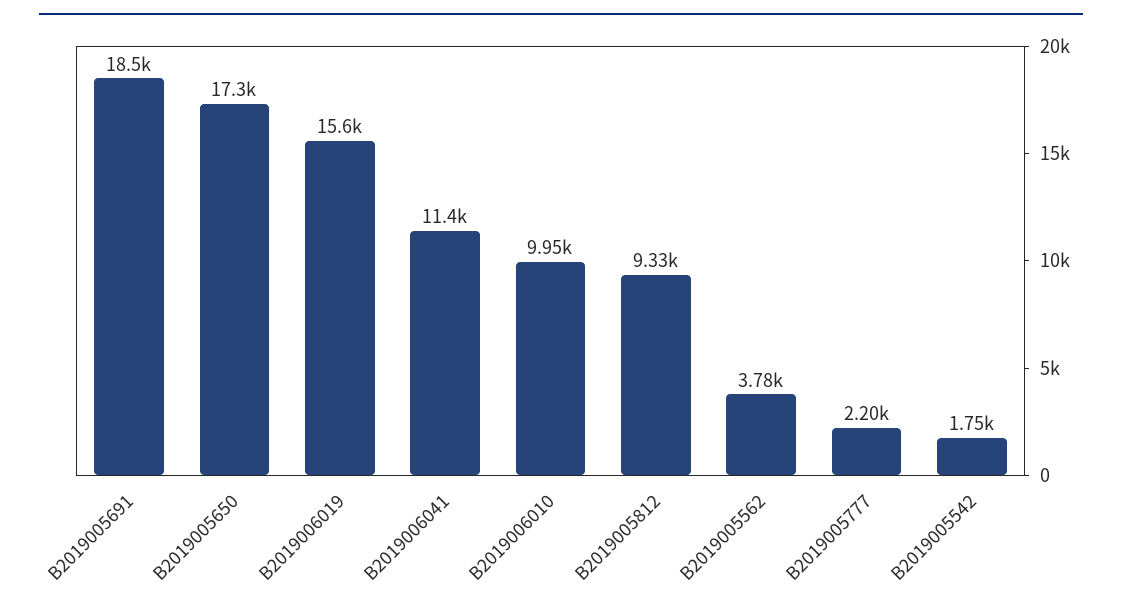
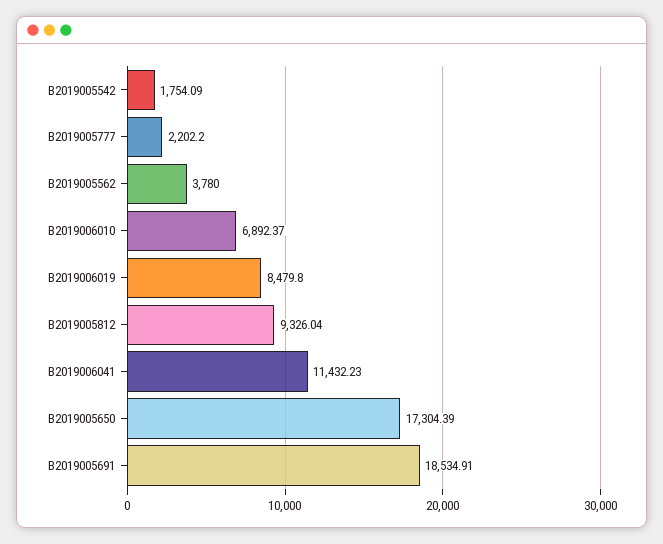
B2019006019: 15600 -> 8479.8
B2019006010: 9950 -> 6892.37

